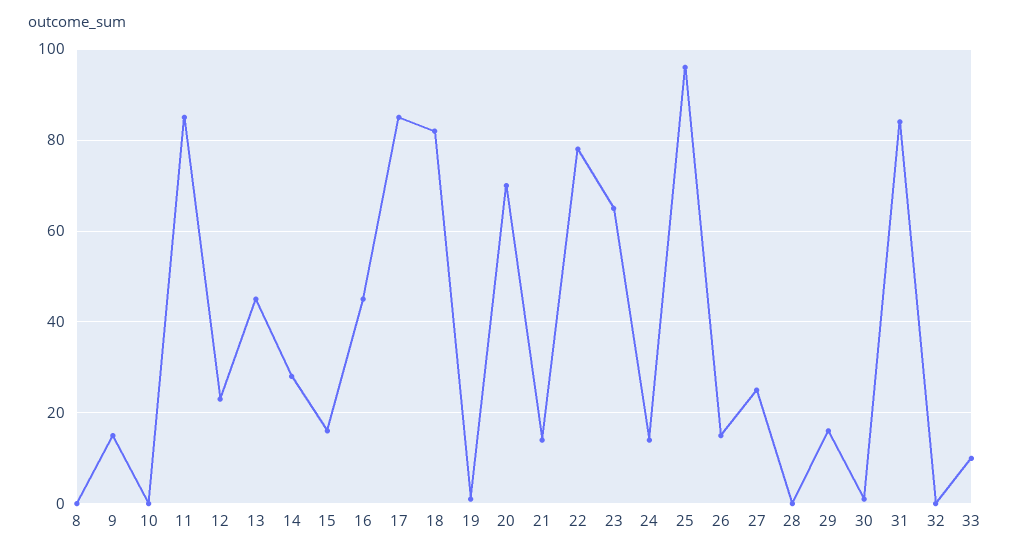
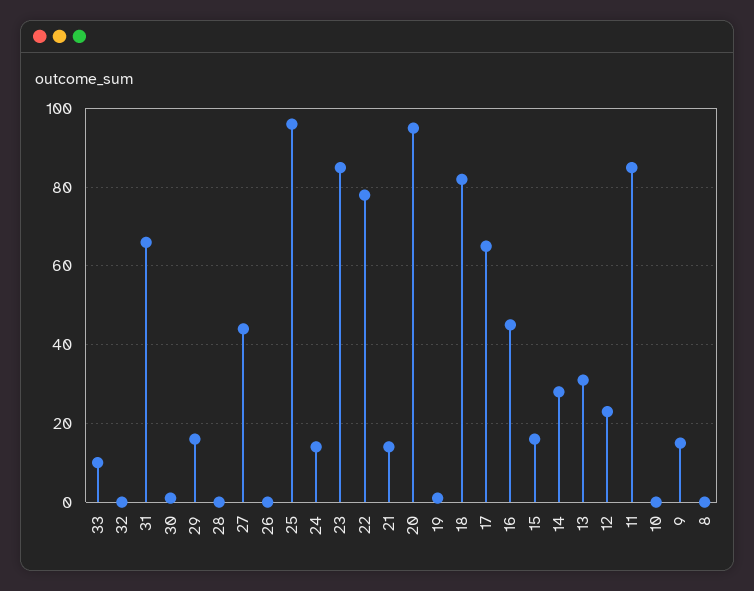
13: 45 -> 30
17: 85 -> 65
20: 70 -> 95
23: 65 -> 85
26: 15 -> 0
27: 25 -> 45
31: 85 -> 65

